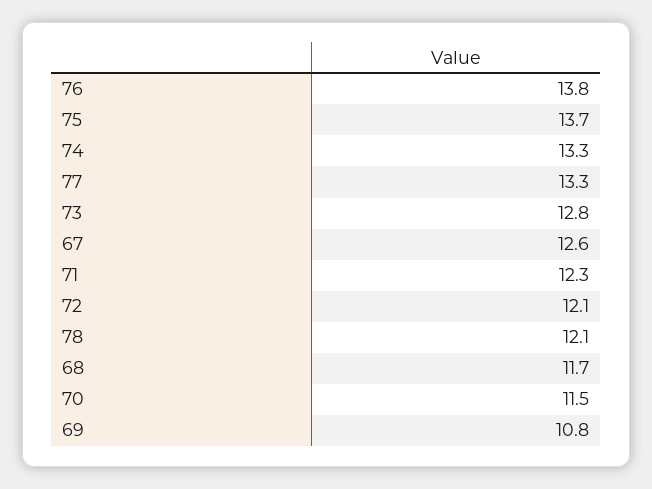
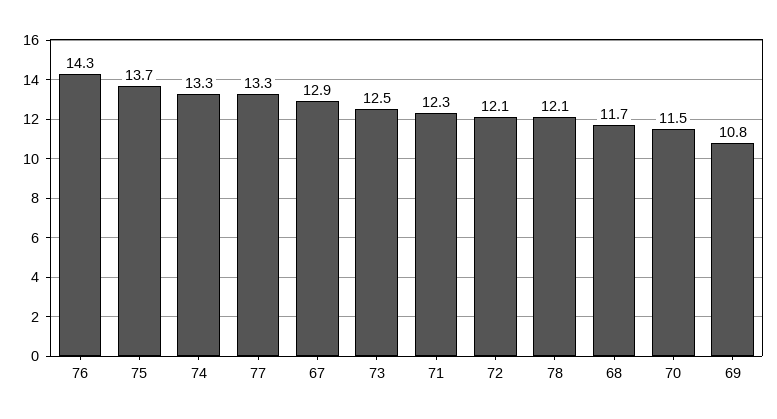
76: 13.8 -> 14.3
73: 12.8 -> 12.5
67: 12.6 -> 12.9

